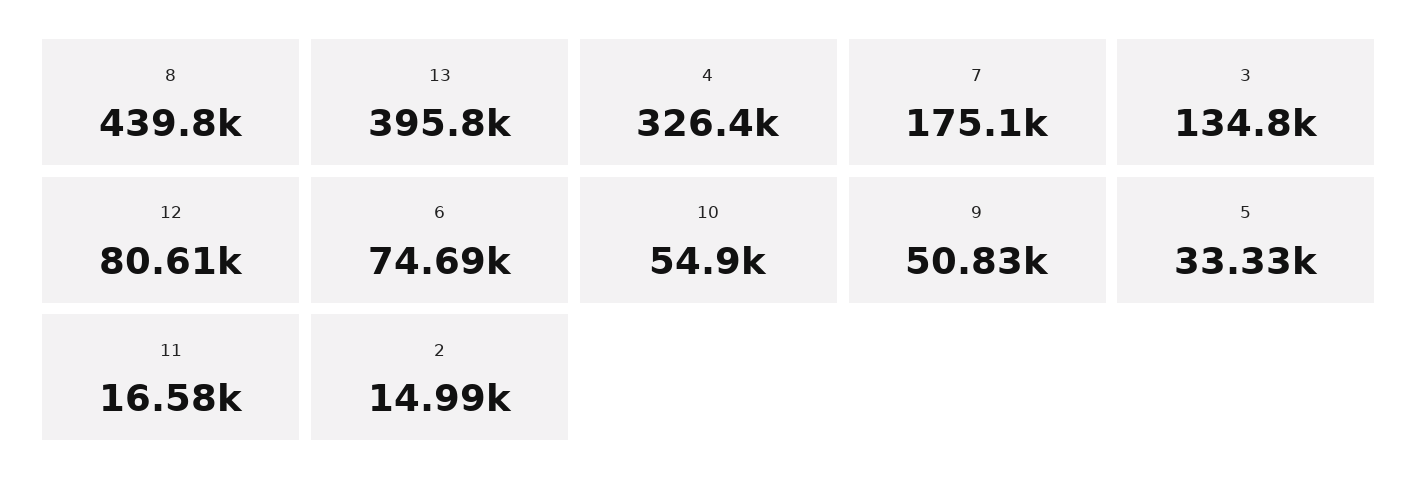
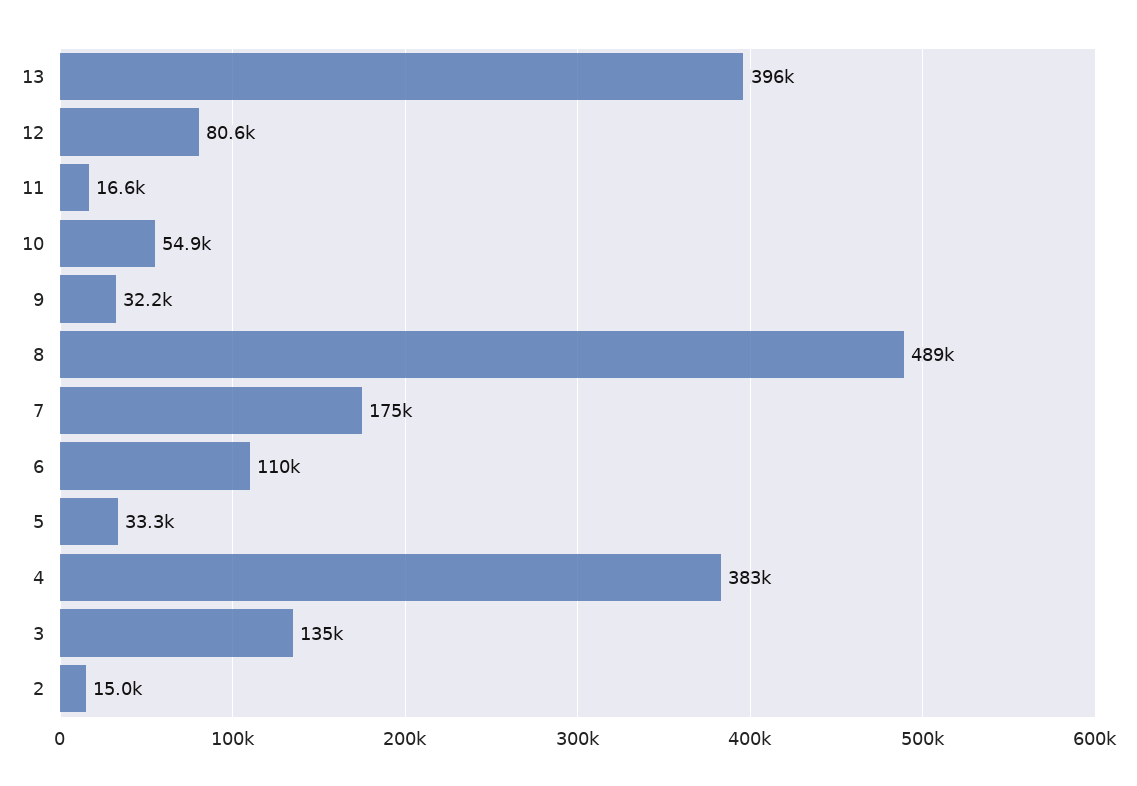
8: 439800 -> 489000
4: 326400 -> 383000
6: 74690 -> 110000
9: 50830 -> 32200

